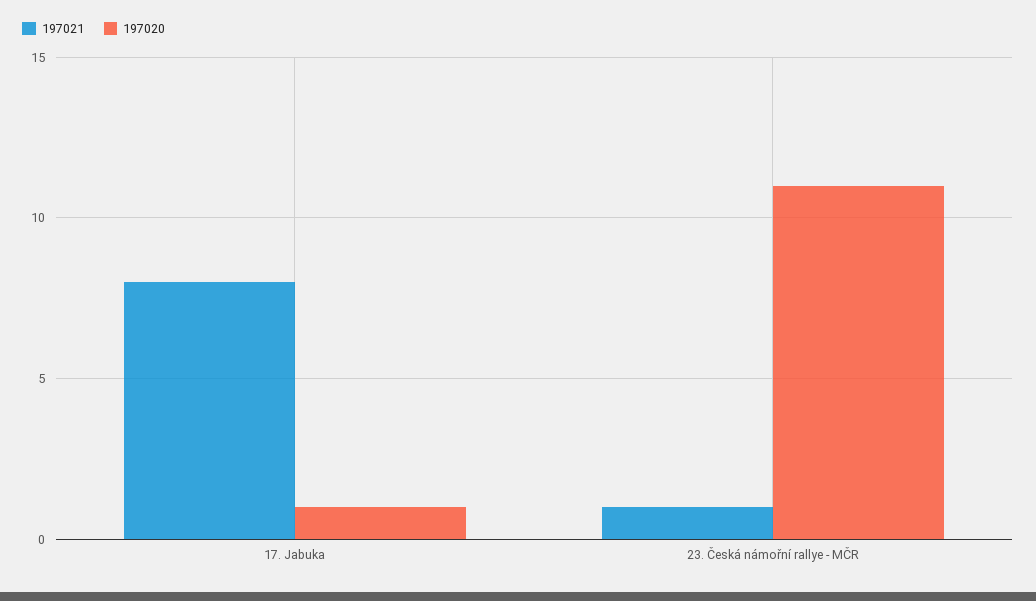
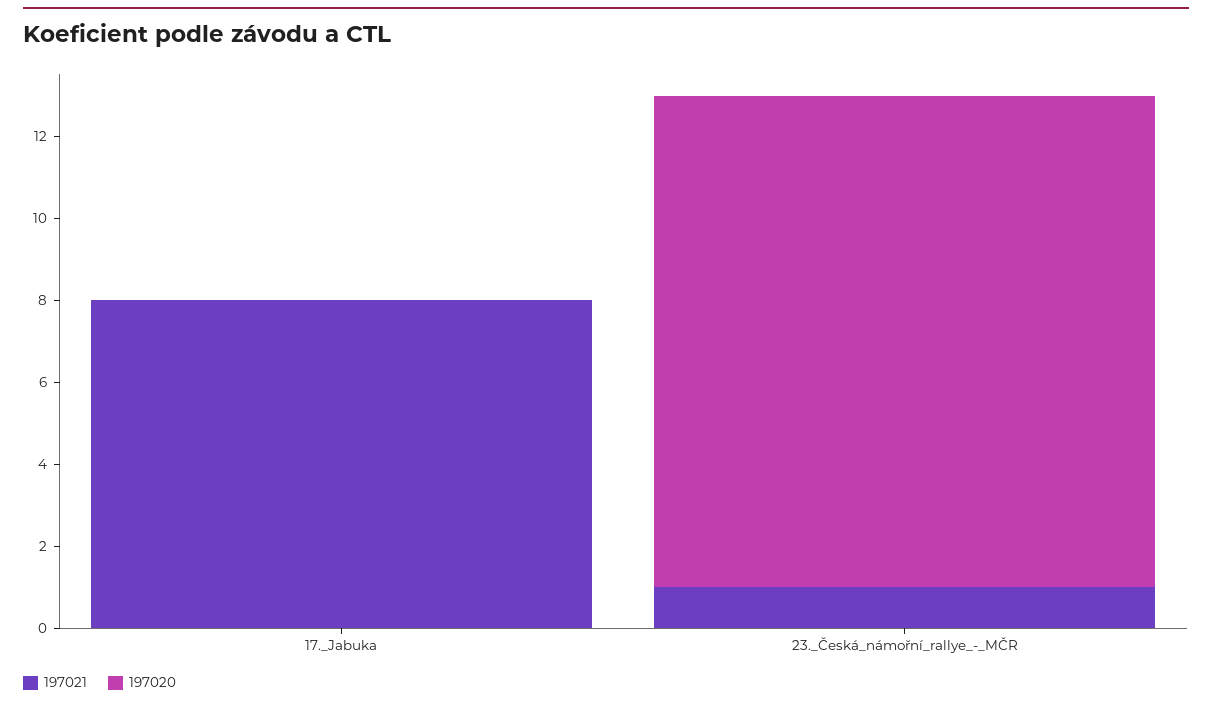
197020, 17. Jabuka: 1 -> 0
197020, 23. Česká námořní rallye - MČR: 11 -> 12

